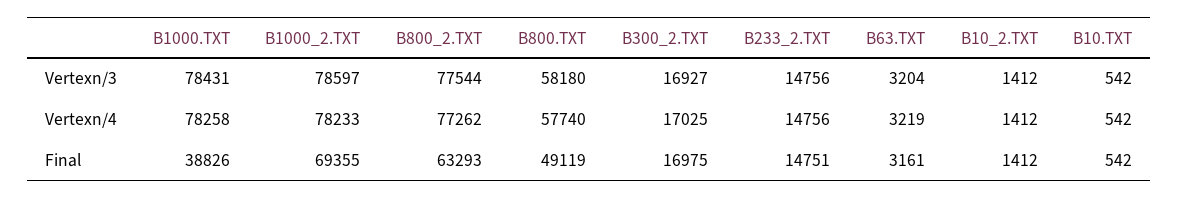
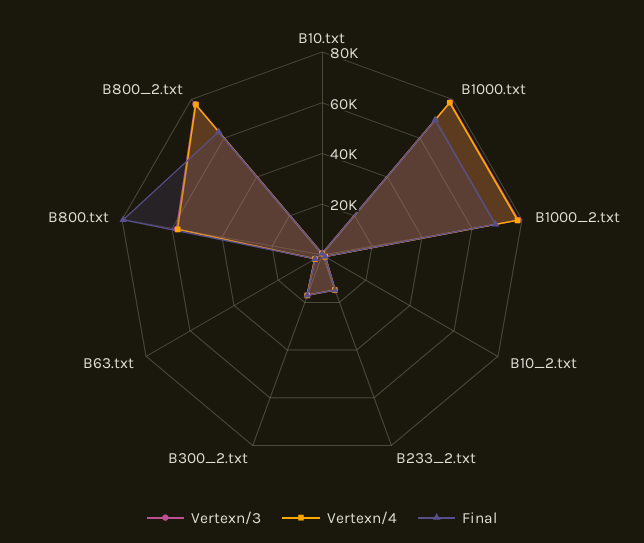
Final, B1000.TXT: 38826 -> 70000
Final, B800.TXT: 49119 -> 80000

